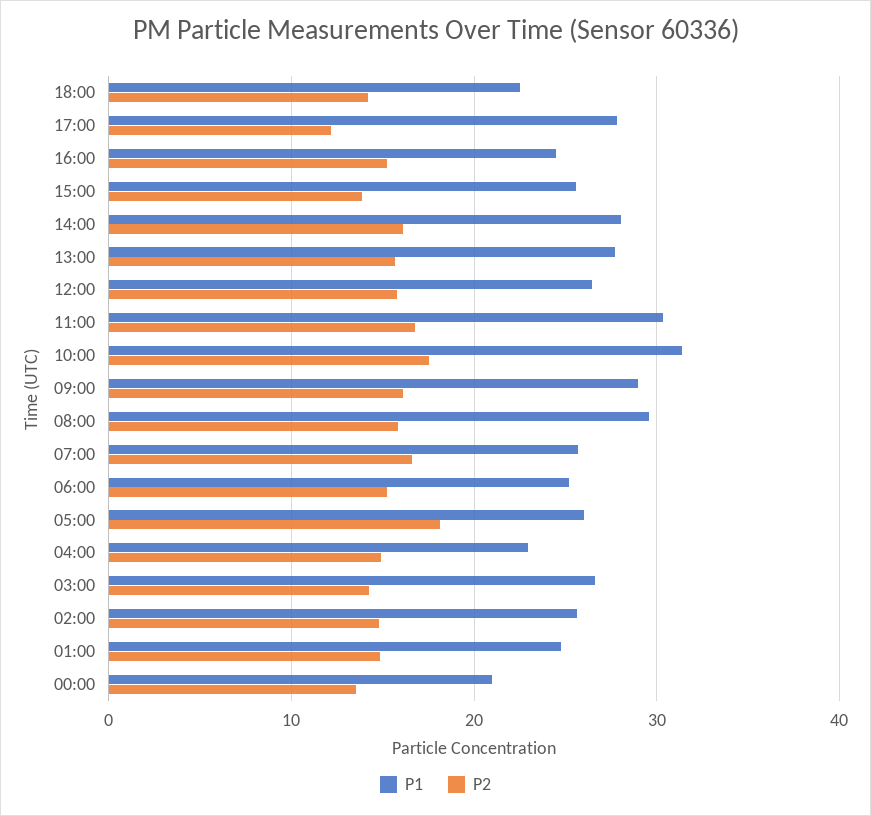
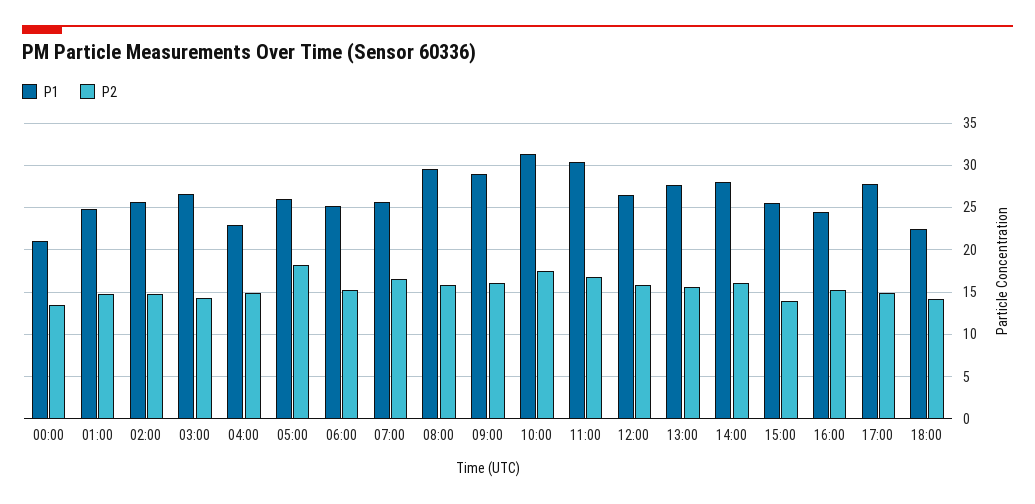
P2, 17:00: 12 -> 15

